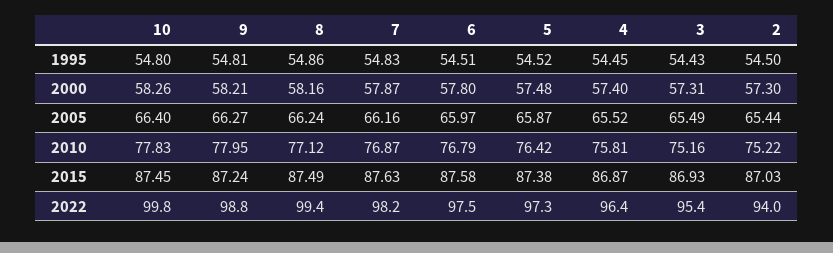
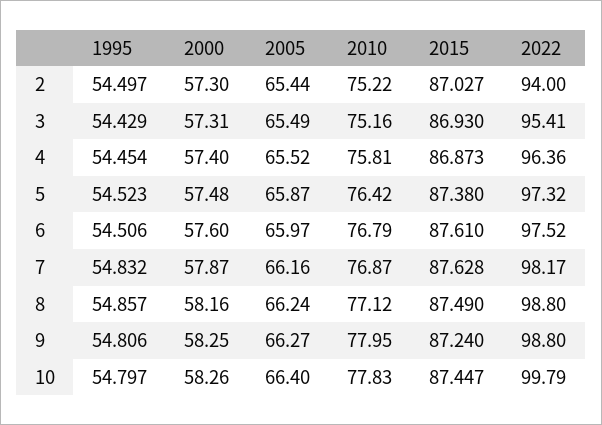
9, 2000: 58.21 -> 58.25
6, 2000: 57.8 -> 57.6
6, 2015: 87.58 -> 87.61
8, 2022: 99.4 -> 98.8

